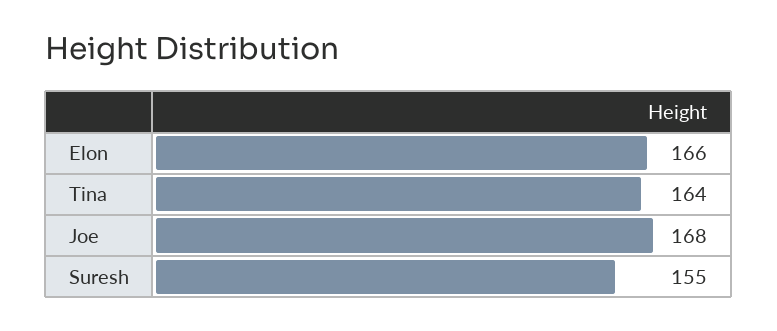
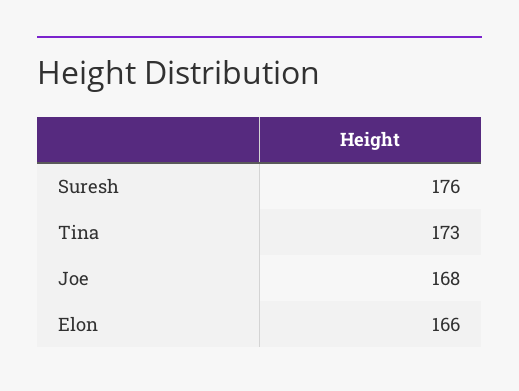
Tina: 164 -> 173
Suresh: 155 -> 176

